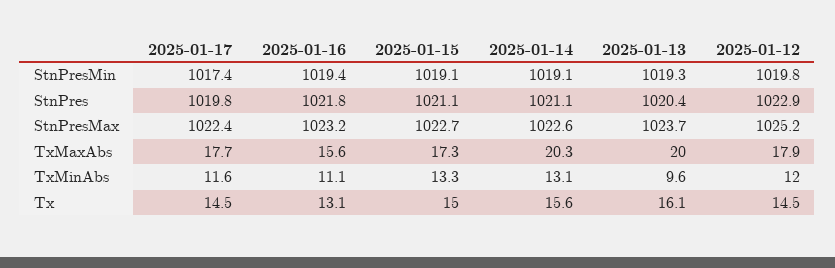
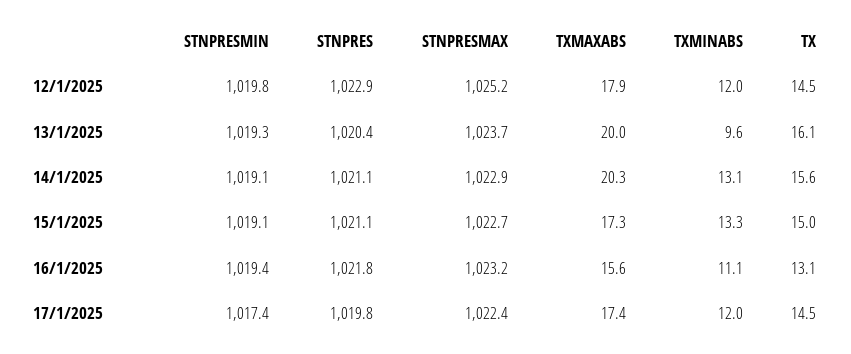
2025-01-14, StnPresMax: 1022.6 -> 1022.9
2025-01-17, TxMaxAbs: 17.7 -> 17.4
2025-01-17, TxMinAbs: 11.6 -> 12

